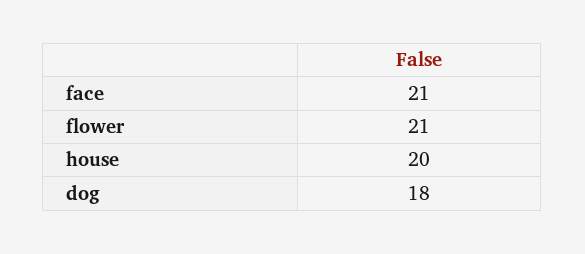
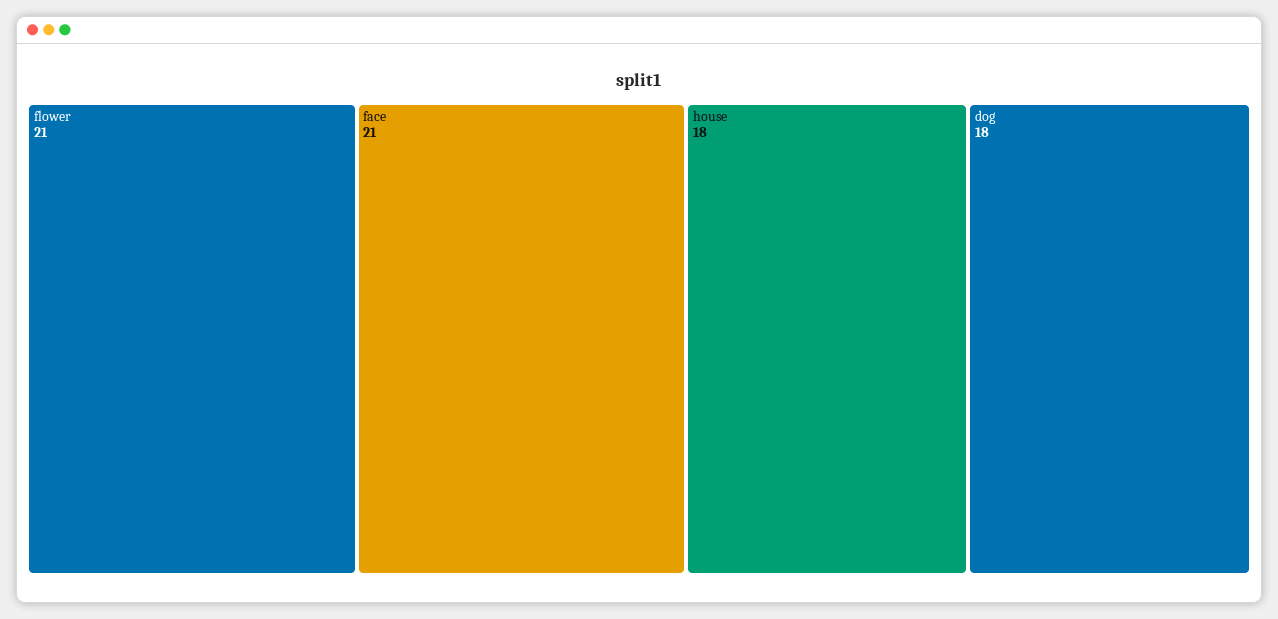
house: 20 -> 18

